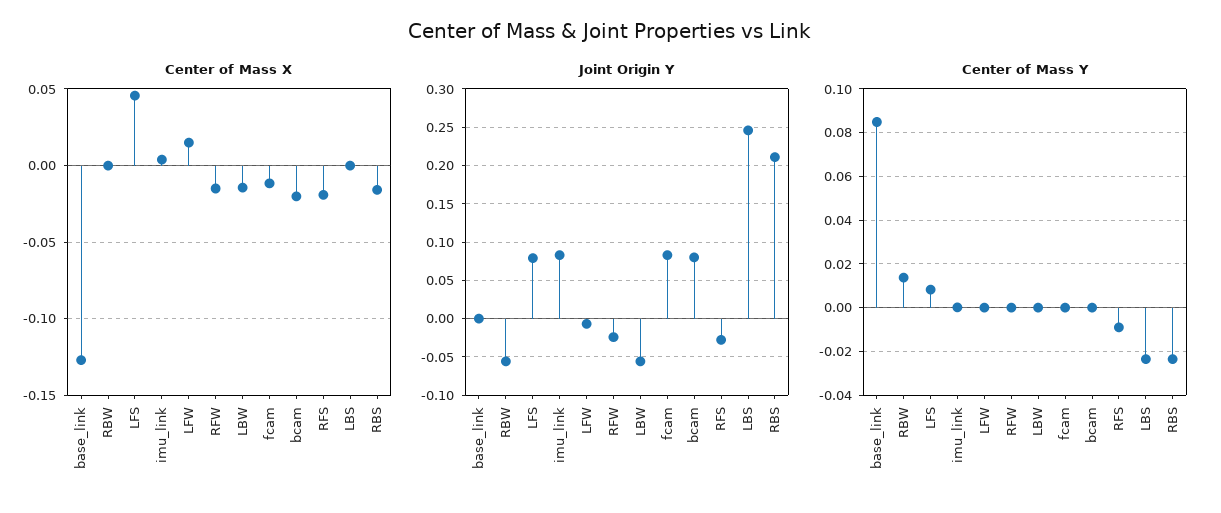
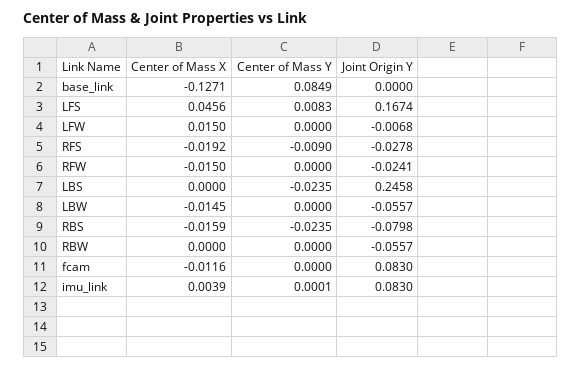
Center of Mass X, bcam: -0.02 -> none
Joint Origin Y, LFS: 0.08 -> 0.1674
Joint Origin Y, bcam: 0.08 -> none
Joint Origin Y, RBS: 0.21 -> -0.0798
Center of Mass Y, RBW: 0.015 -> 0
Center of Mass Y, bcam: 0 -> none

